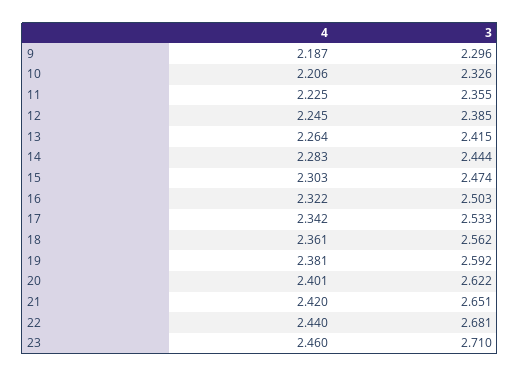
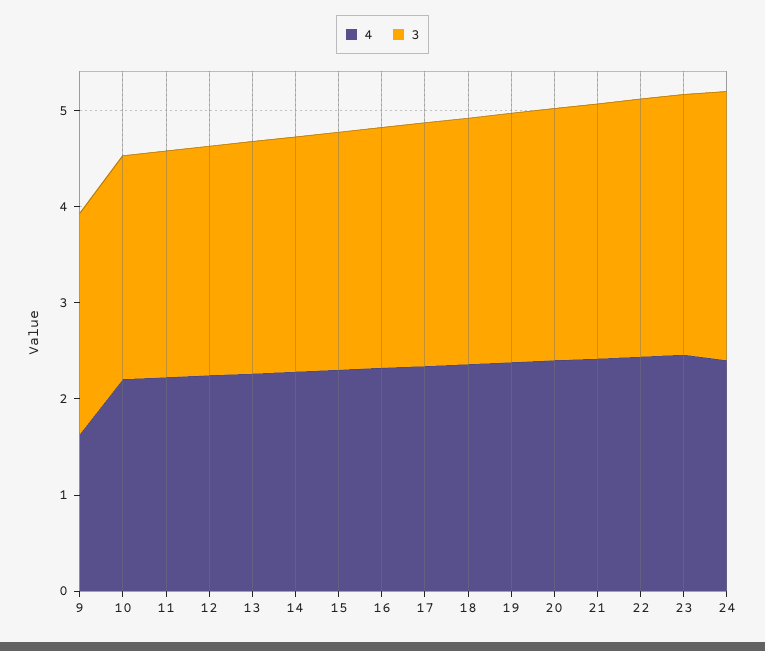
4, 9: 2.187 -> 1.6
4, 24: none -> 2.4
3, 24: none -> 2.8

